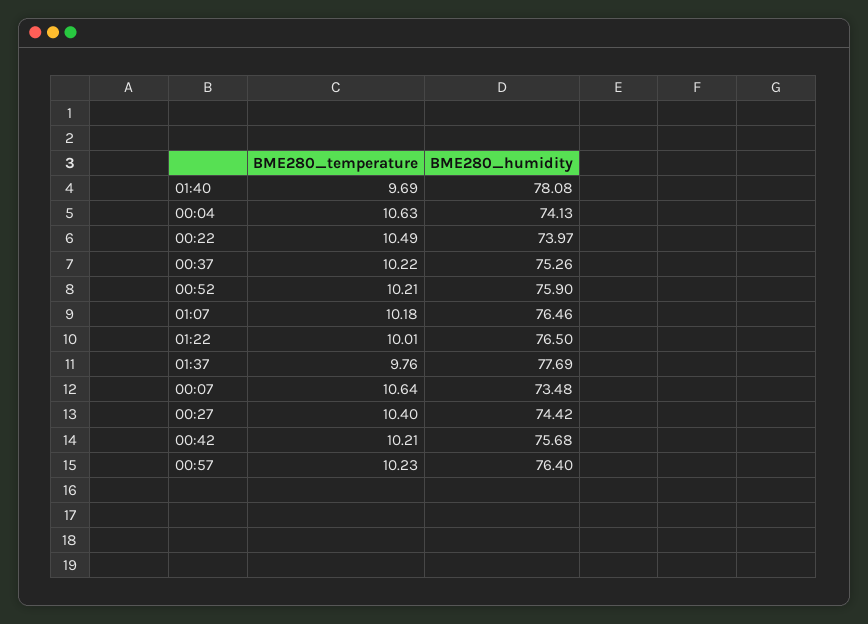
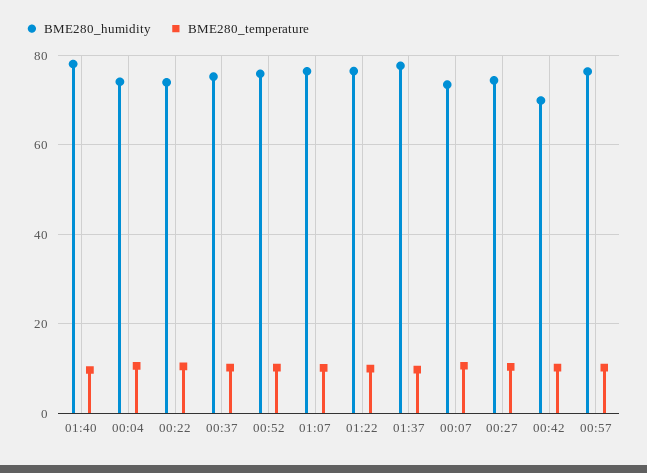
BME280_humidity, 00:42: 75.68 -> 70

